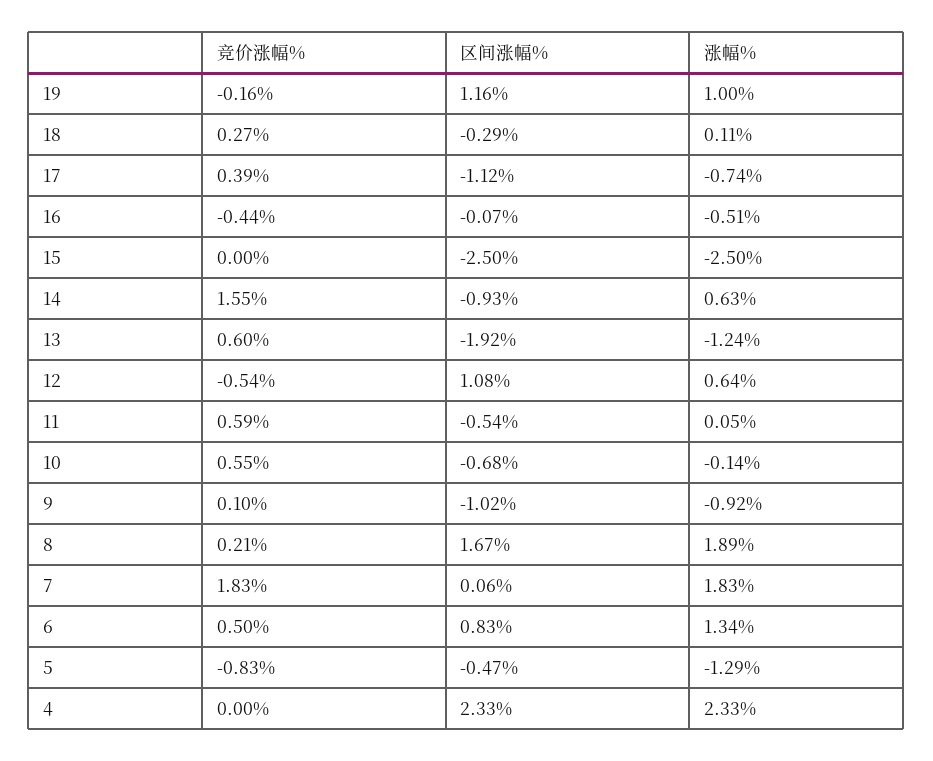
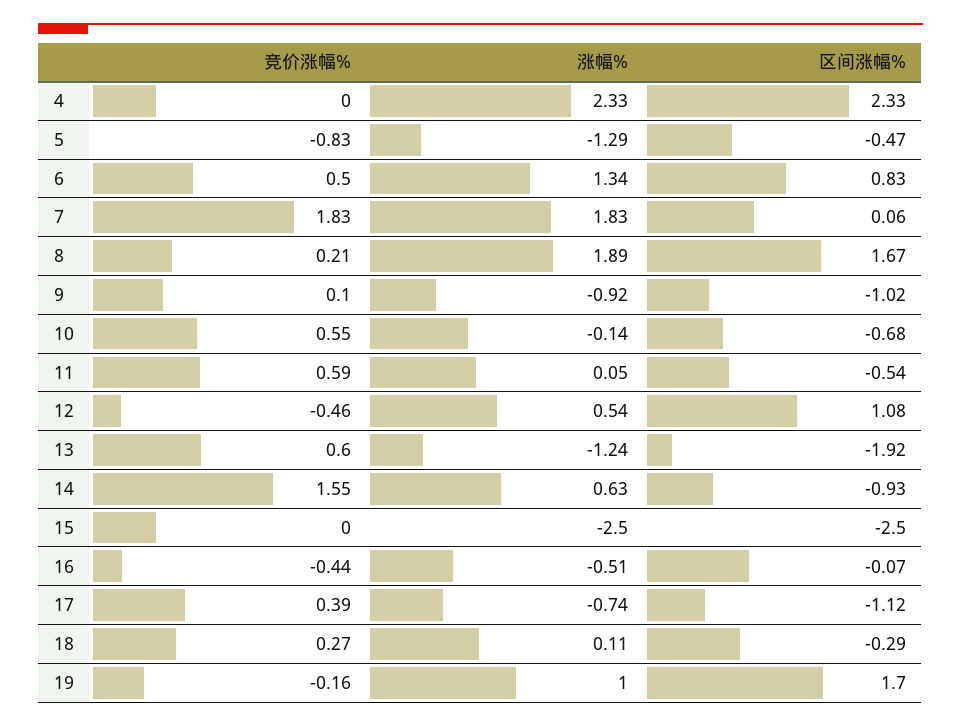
区间涨幅%, 19: 1.16 -> 1.7
竞价涨幅%, 12: -0.54 -> -0.46
涨幅%, 12: 0.64 -> 0.54

